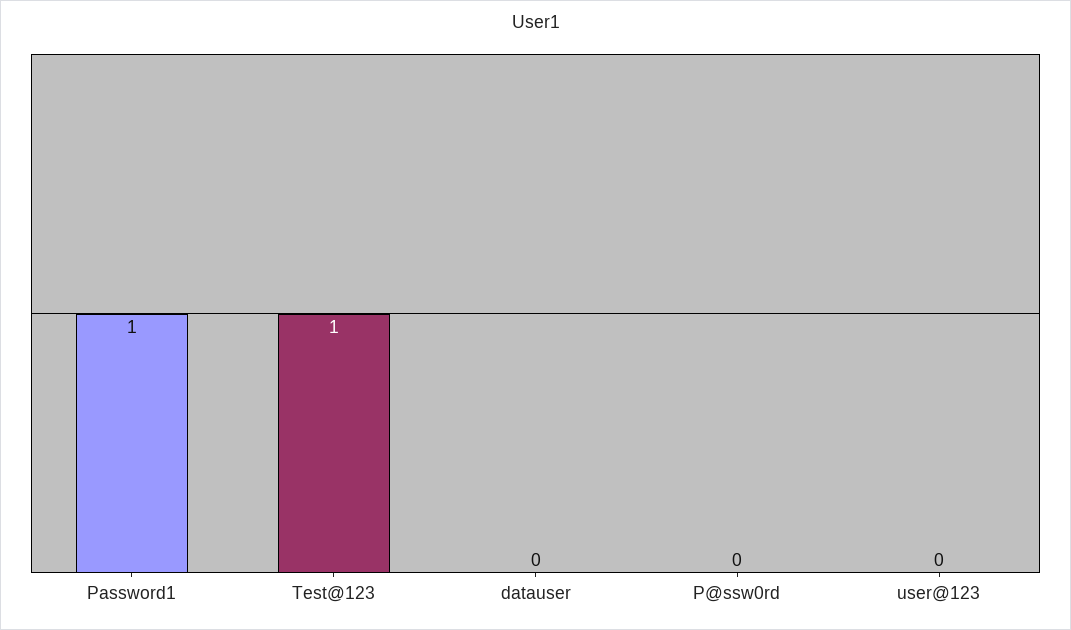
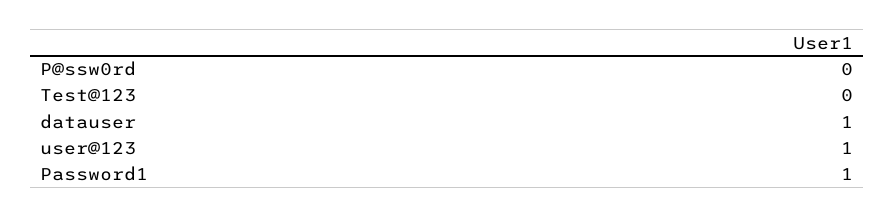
Test@123: 1 -> 0
datauser: 0 -> 1
user@123: 0 -> 1

